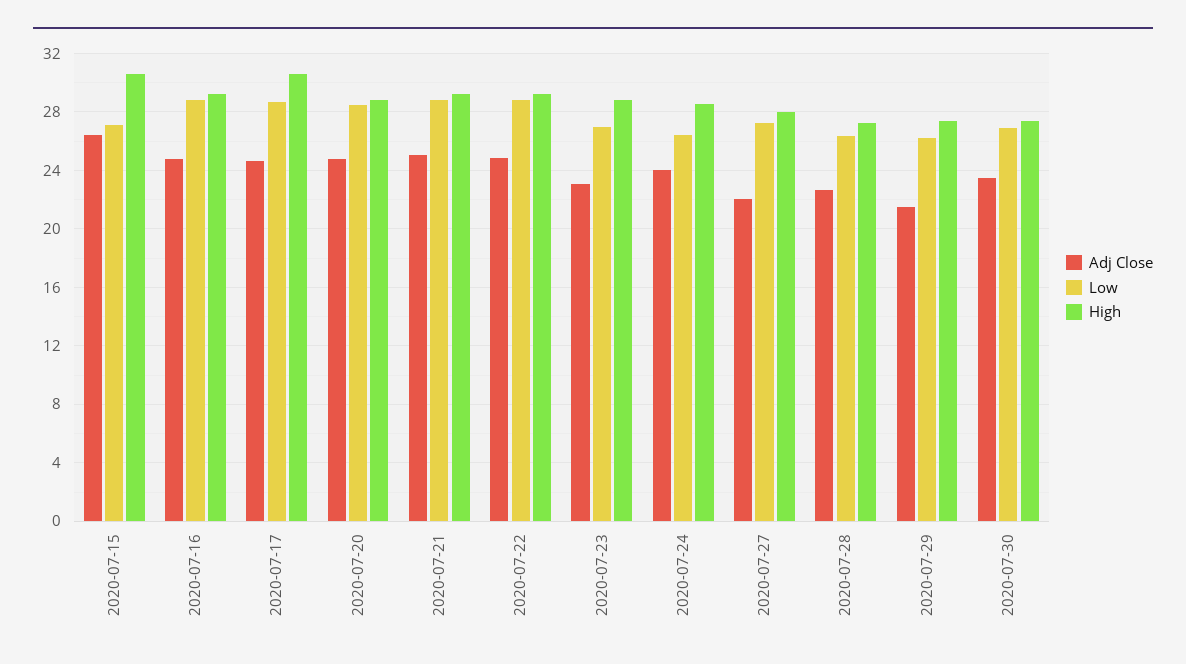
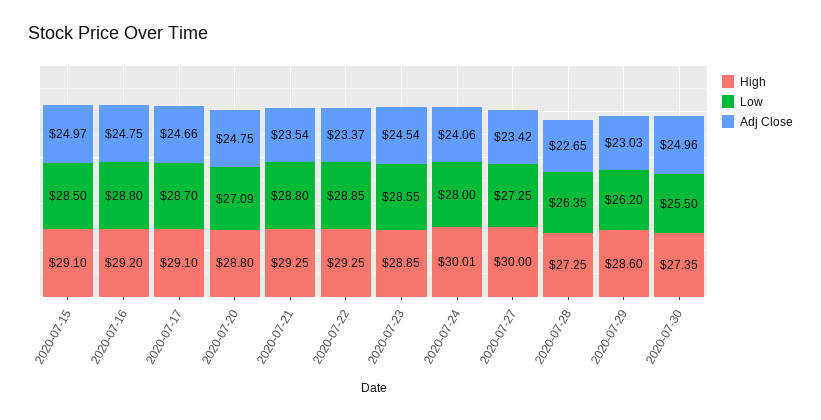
Adj Close, 2020-07-15: 26.5 -> 24.97
Low, 2020-07-15: 27 -> 28.5
High, 2020-07-15: 30.5 -> 29.1
High, 2020-07-17: 30.5 -> 29.1
Low, 2020-07-20: 28.5 -> 27.09
Adj Close, 2020-07-21: 25 -> 23.54
Adj Close, 2020-07-22: 25 -> 23.37
Adj Close, 2020-07-23: 23 -> 24.54
Low, 2020-07-23: 27 -> 28.55
Low, 2020-07-24: 26.5 -> 28
High, 2020-07-24: 28.5 -> 30.01
Adj Close, 2020-07-27: 22 -> 23.42
High, 2020-07-27: 28 -> 30
Adj Close, 2020-07-29: 21.5 -> 23.03
High, 2020-07-29: 27.5 -> 28.6
Adj Close, 2020-07-30: 23.5 -> 24.96
Low, 2020-07-30: 27 -> 25.5

